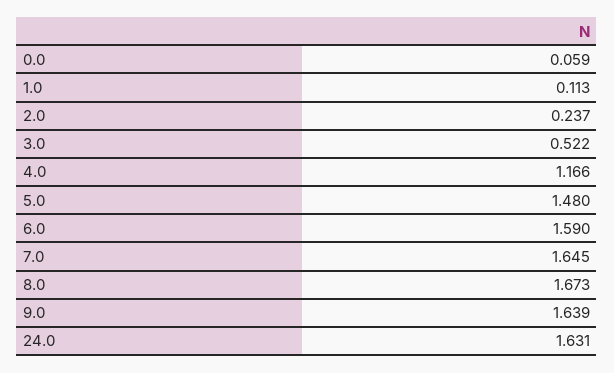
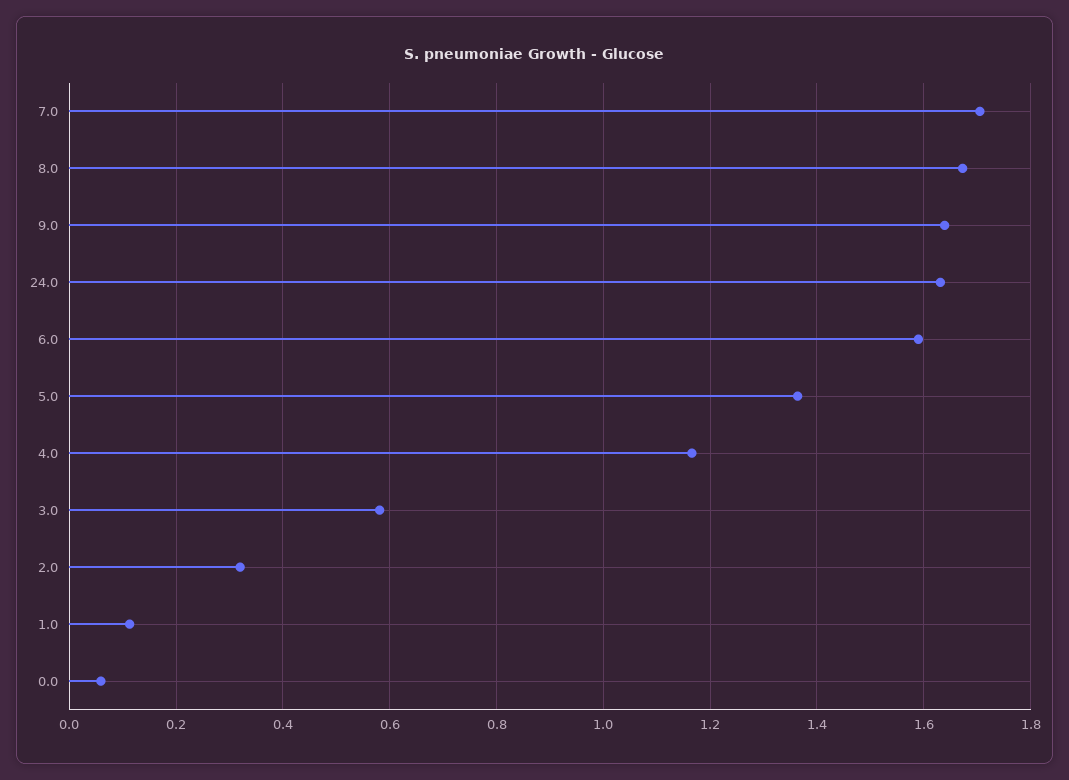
2.0: 0.237 -> 0.32
3.0: 0.522 -> 0.58
5.0: 1.48 -> 1.36
7.0: 1.645 -> 1.7

